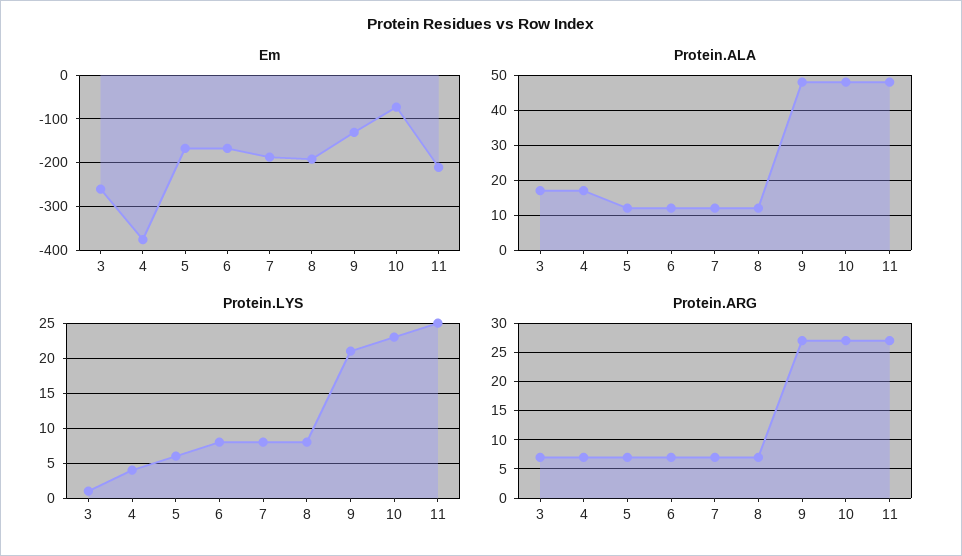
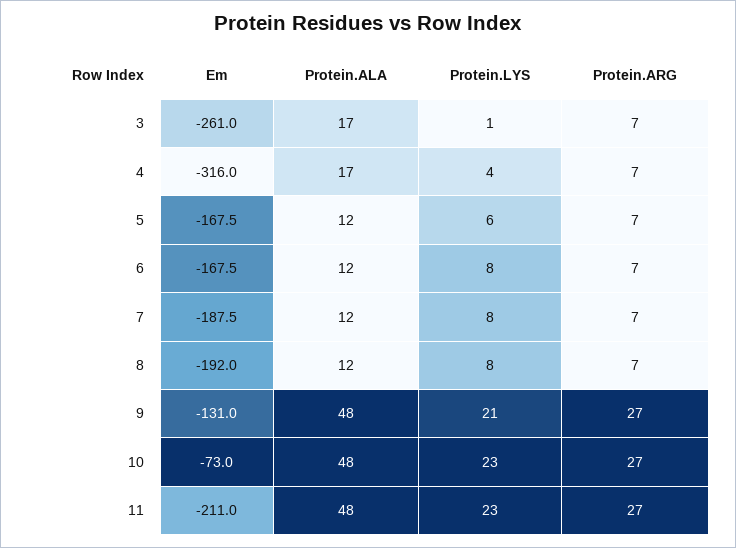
Em, 4: -380 -> -316
Protein.LYS, 11: 25 -> 23

